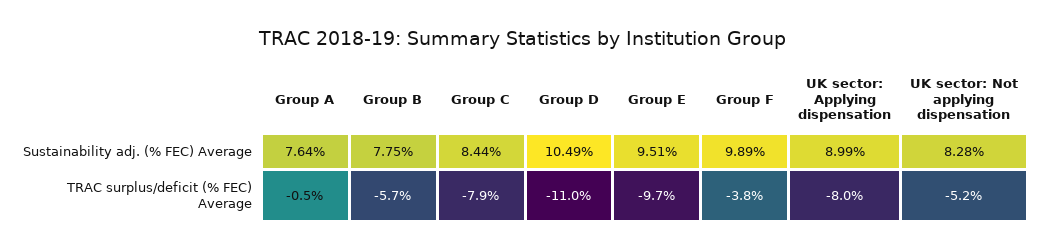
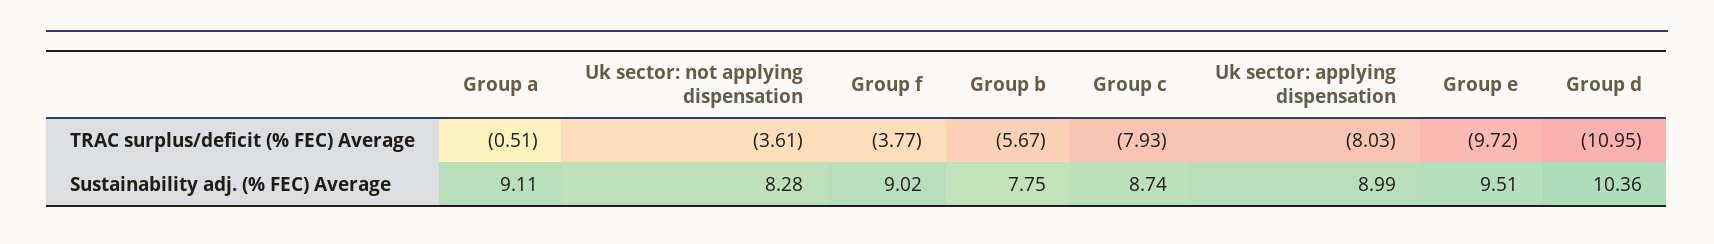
Group A, Sustainability adj. (% FEC) Average: 7.64 -> 9.11
Group C, Sustainability adj. (% FEC) Average: 8.44 -> 8.74
Group D, Sustainability adj. (% FEC) Average: 10.49 -> 10.36
Group F, Sustainability adj. (% FEC) Average: 9.89 -> 9.02
UK sector: Not applying dispensation, TRAC surplus/deficit (% FEC) Average: -5.2 -> -3.61

